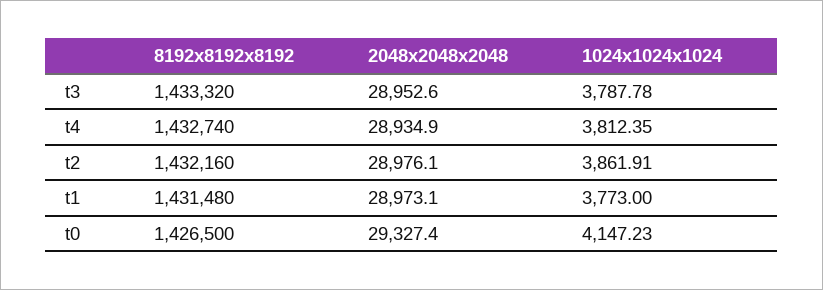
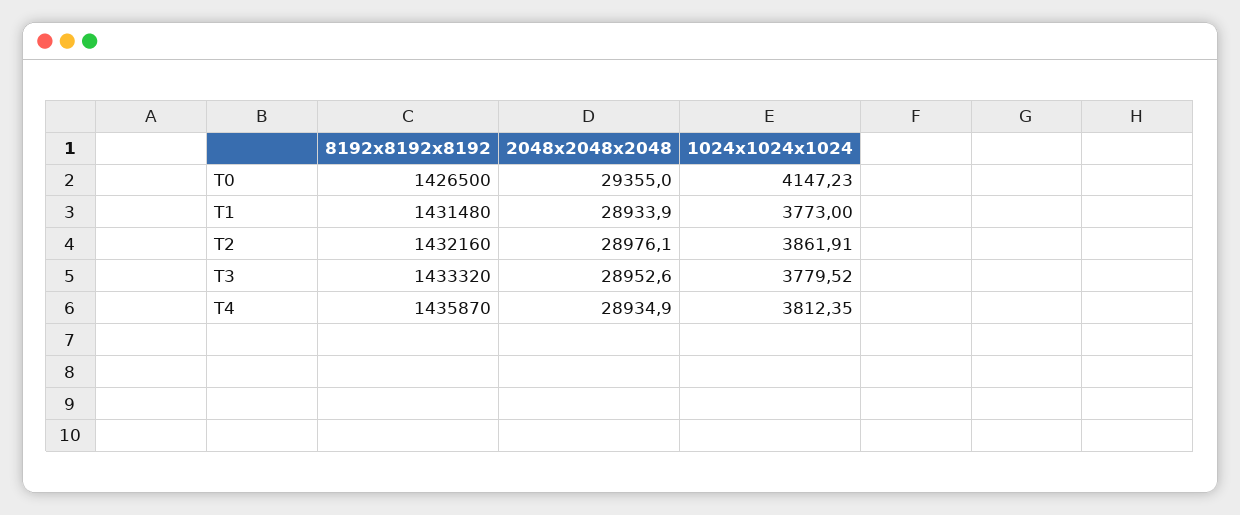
1024x1024x1024, t3: 3787.78 -> 3779.52
8192x8192x8192, t4: 1432740 -> 1435870
2048x2048x2048, t1: 28973.1 -> 28933.9
2048x2048x2048, t0: 29327.4 -> 29355

